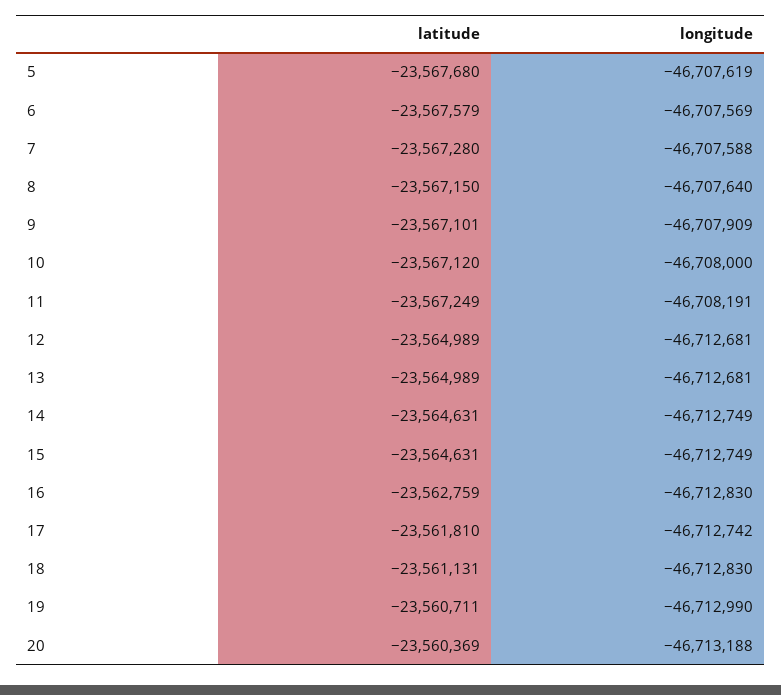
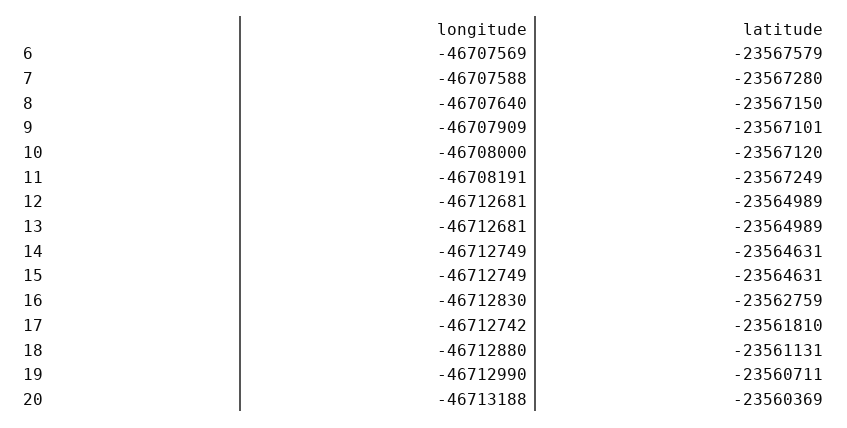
latitude, 5: -23567680 -> none
longitude, 5: -46707619 -> none
longitude, 18: -46712830 -> -46712880

